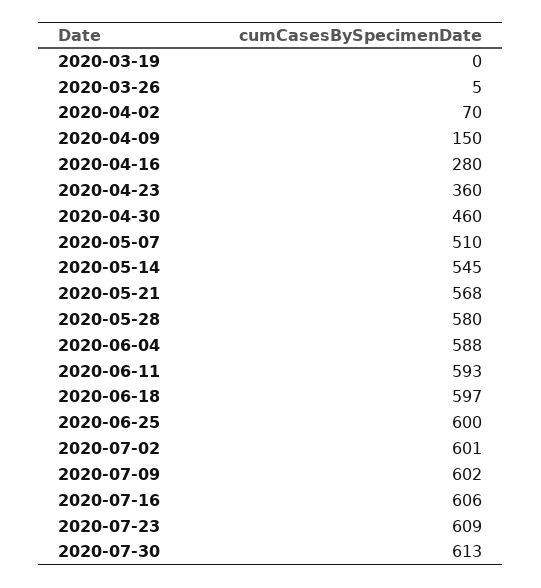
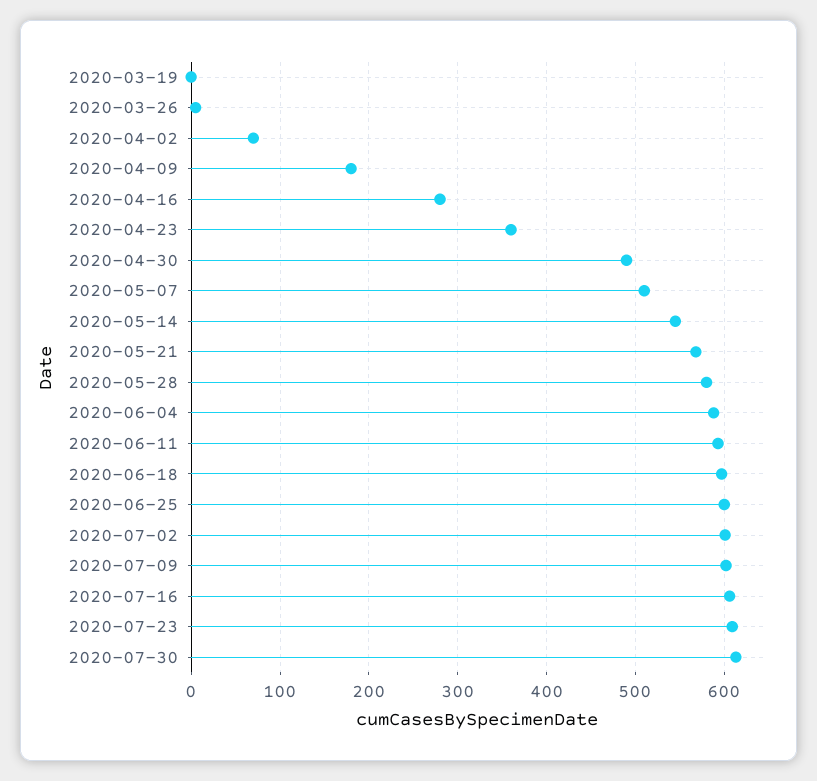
2020-04-09: 150 -> 180
2020-04-30: 460 -> 490

